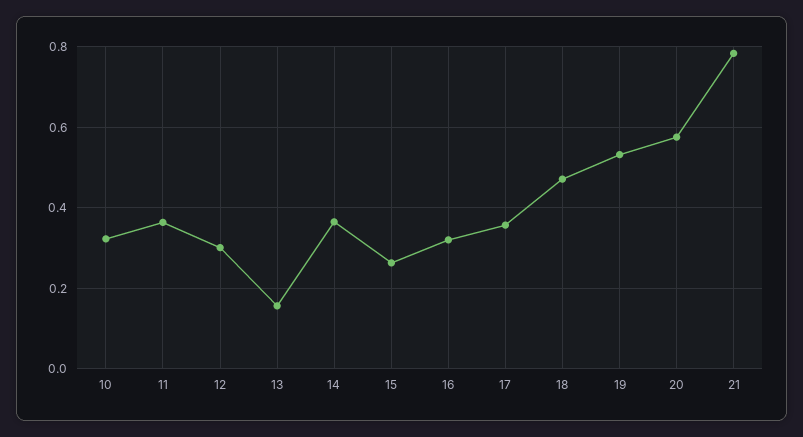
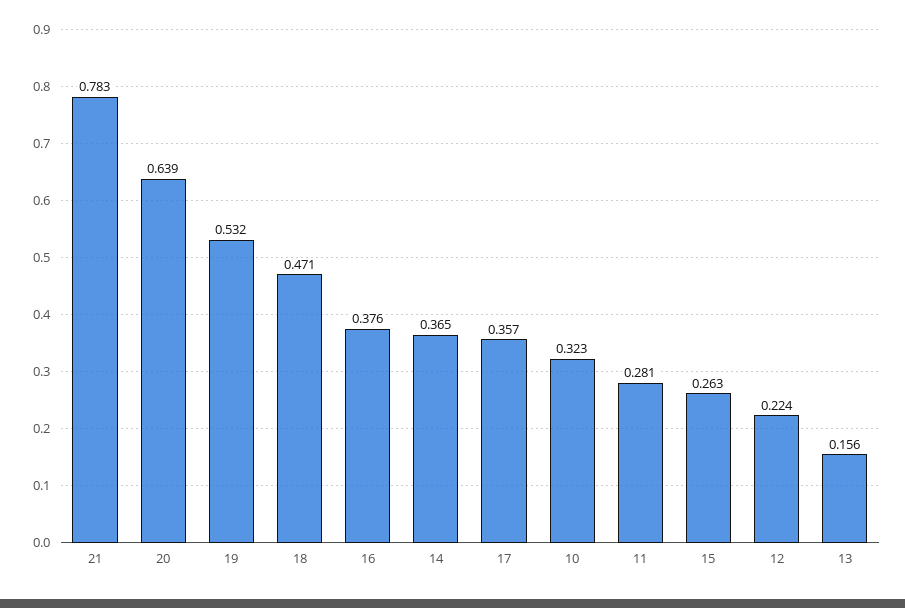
11: 0.36 -> 0.281
12: 0.3 -> 0.224
16: 0.32 -> 0.376
20: 0.58 -> 0.639

